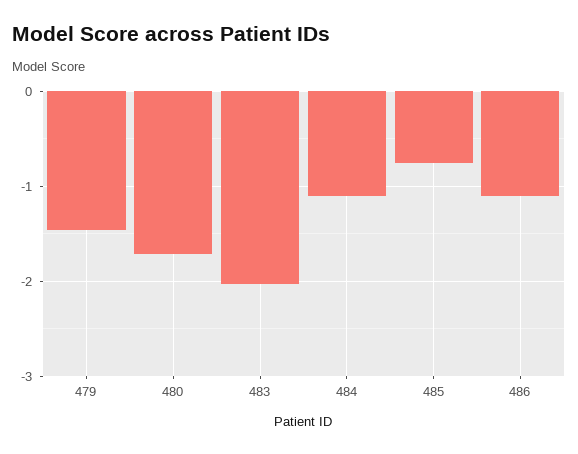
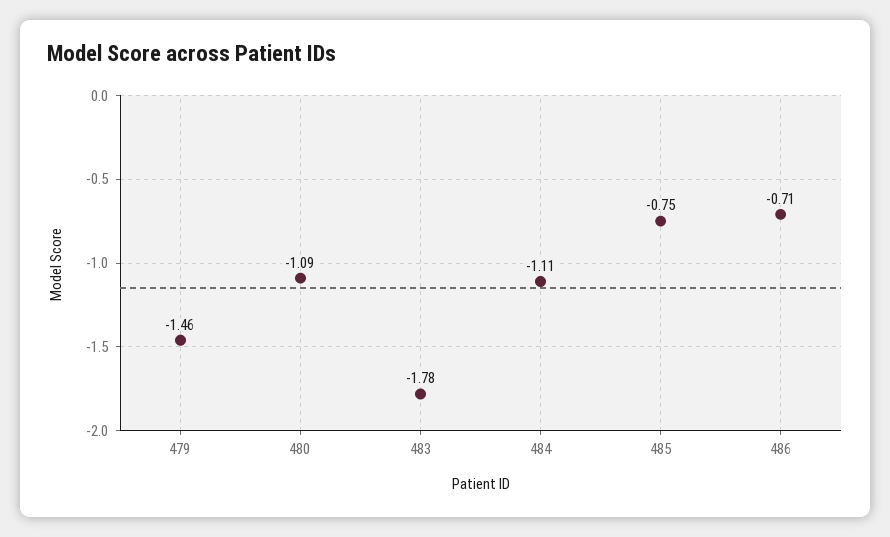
480: -1.7 -> -1.09
483: -2 -> -1.78
486: -1.1 -> -0.71

